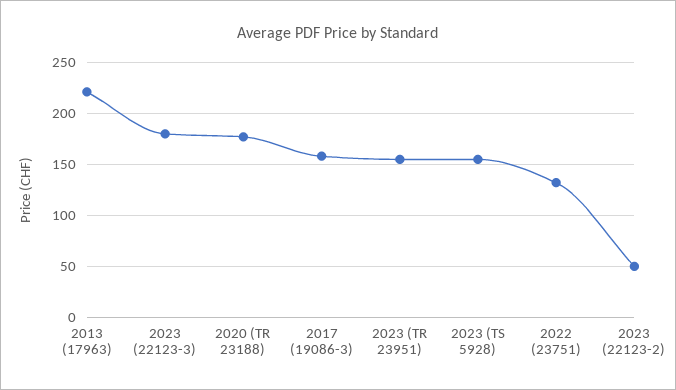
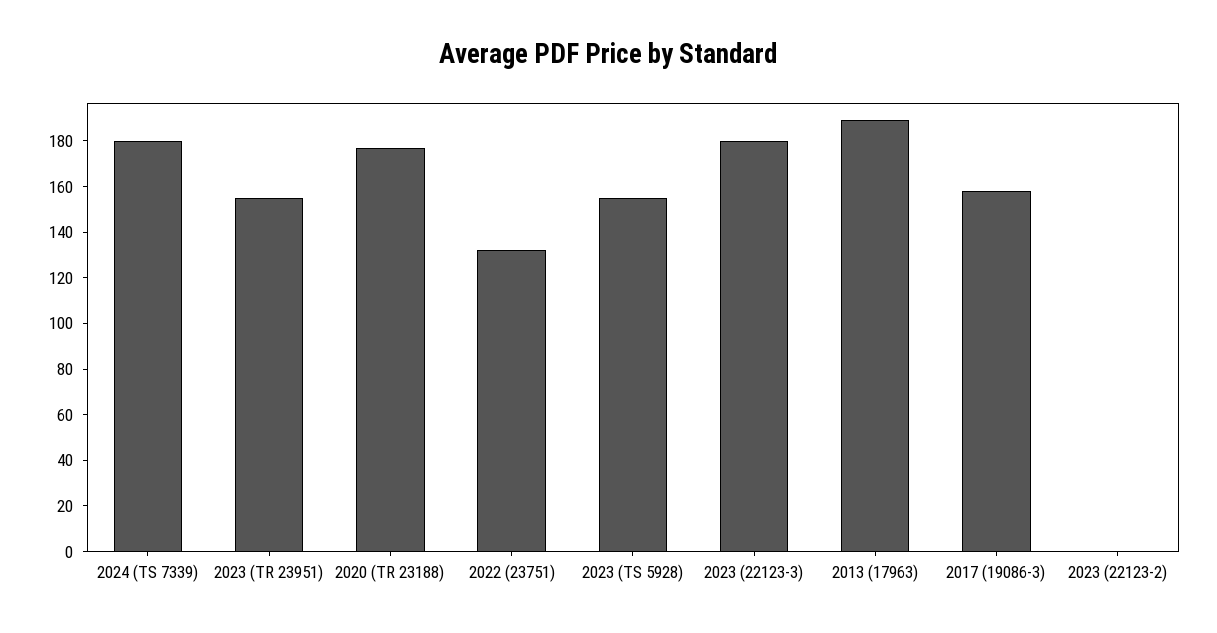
2013 (17963): 220 -> 190
2023 (22123-2): 50 -> 0
2024 (TS 7339): none -> 180

